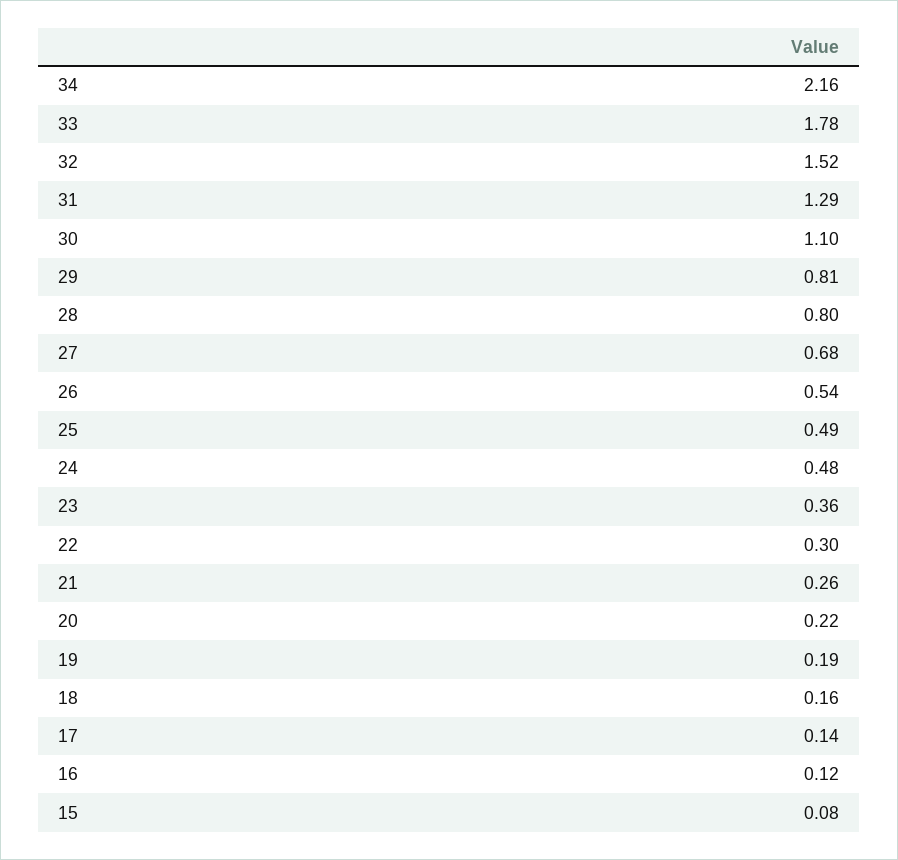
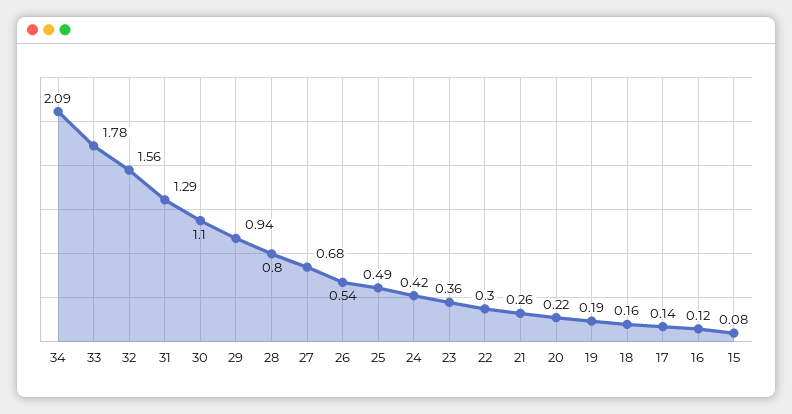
34: 2.16 -> 2.09
32: 1.52 -> 1.56
29: 0.81 -> 0.94
24: 0.48 -> 0.42

